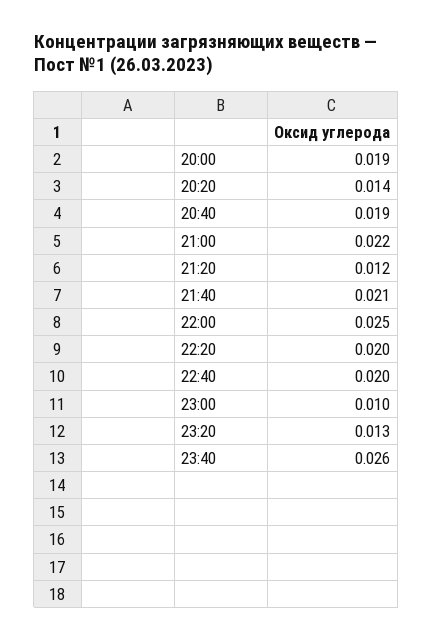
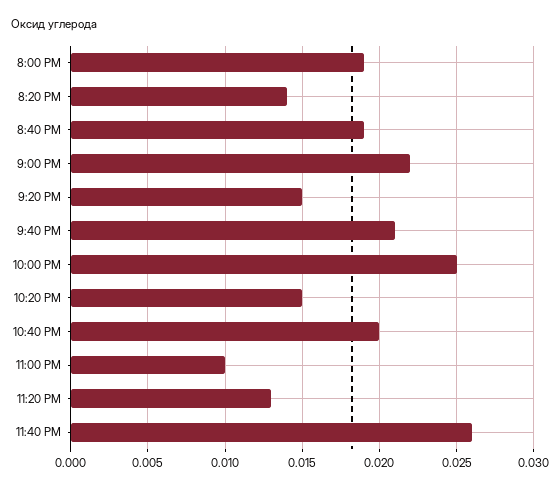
21:20: 0.012 -> 0.015
22:20: 0.02 -> 0.015

